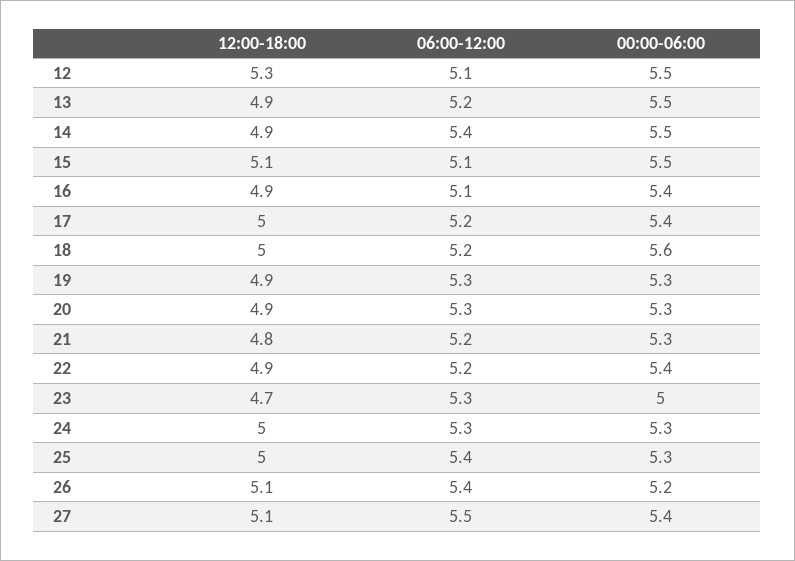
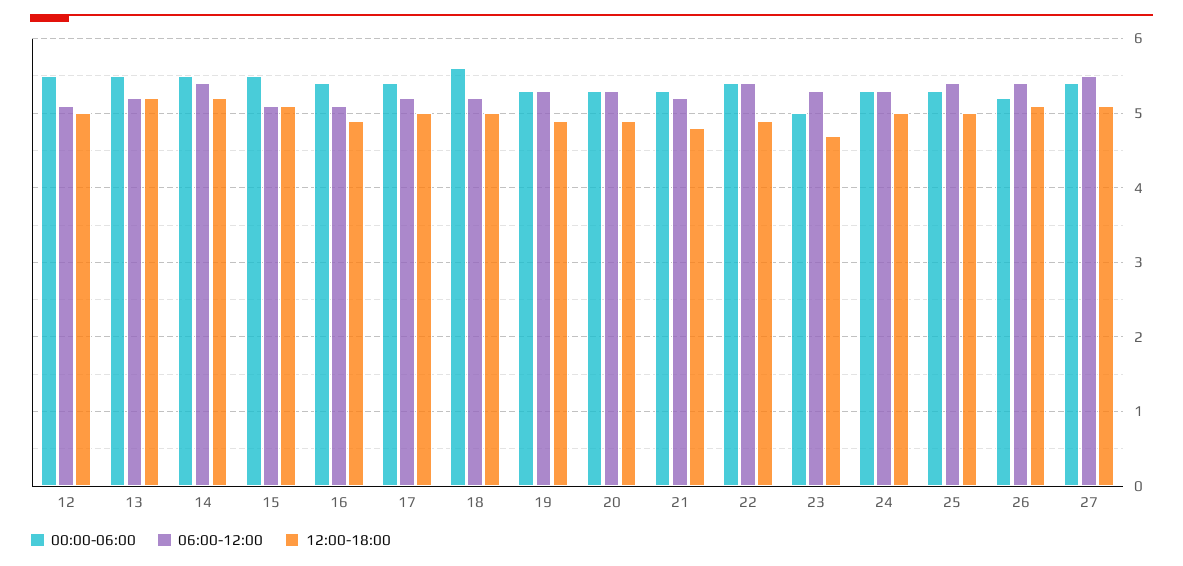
12:00-18:00, 12: 5.3 -> 5
12:00-18:00, 13: 4.9 -> 5.2
12:00-18:00, 14: 4.9 -> 5.2
06:00-12:00, 22: 5.2 -> 5.4

